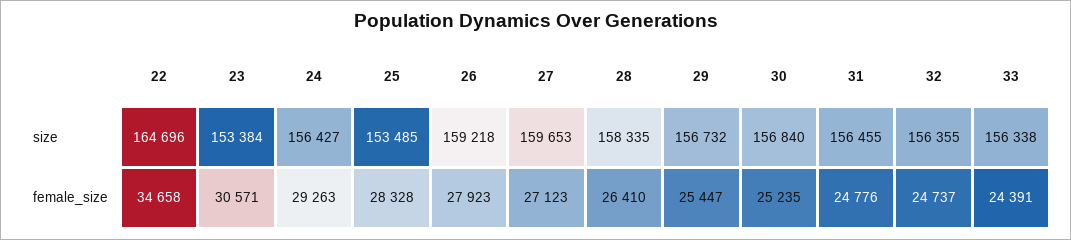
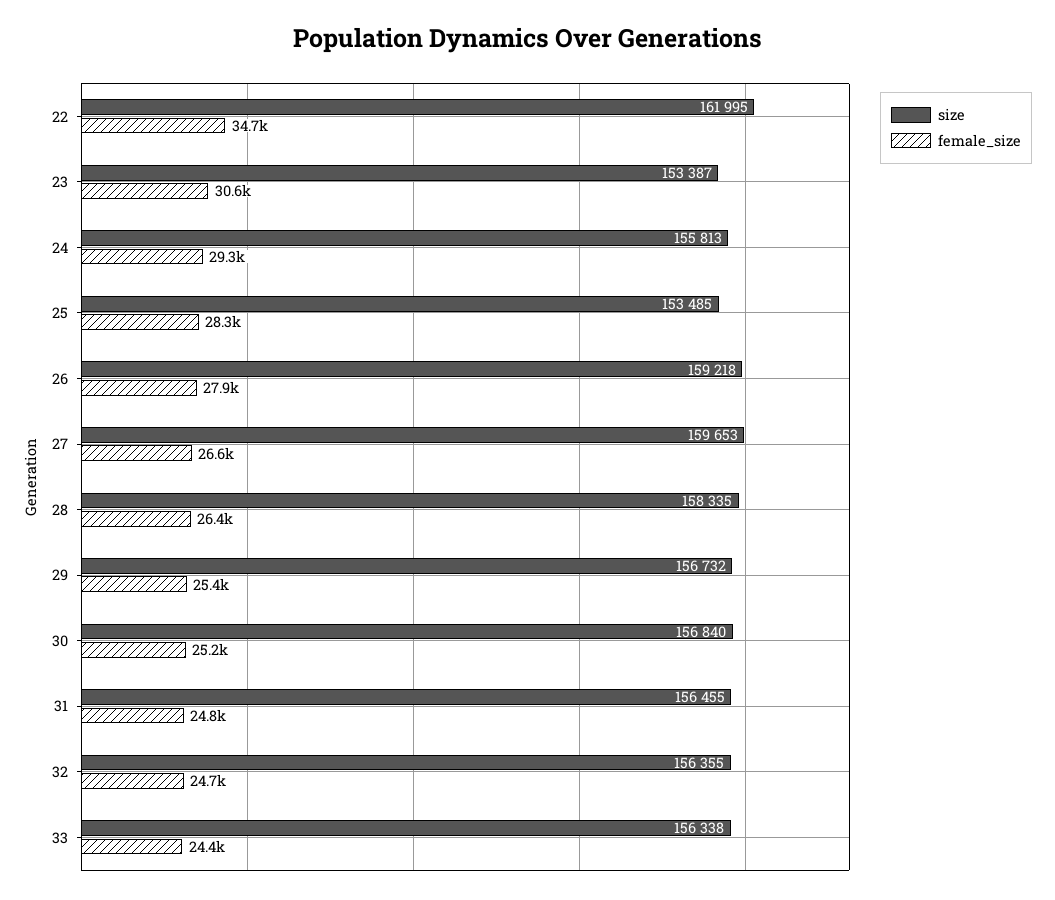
size, 22: 164696 -> 161995
size, 23: 153384 -> 153387
size, 24: 156427 -> 155813
female_size, 27: 27123 -> 26600

